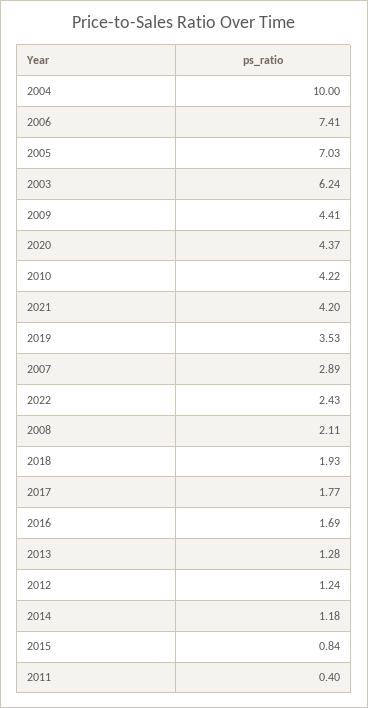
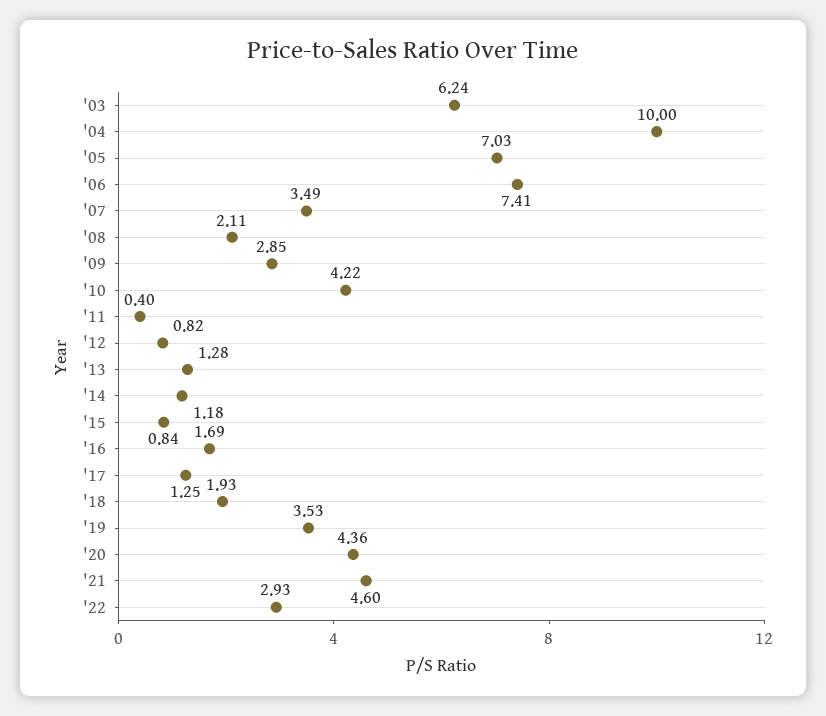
2009: 4.41 -> 2.85
2020: 4.37 -> 4.36
2021: 4.2 -> 4.6
2007: 2.89 -> 3.49
2022: 2.43 -> 2.93
2017: 1.77 -> 1.25
2012: 1.24 -> 0.82

